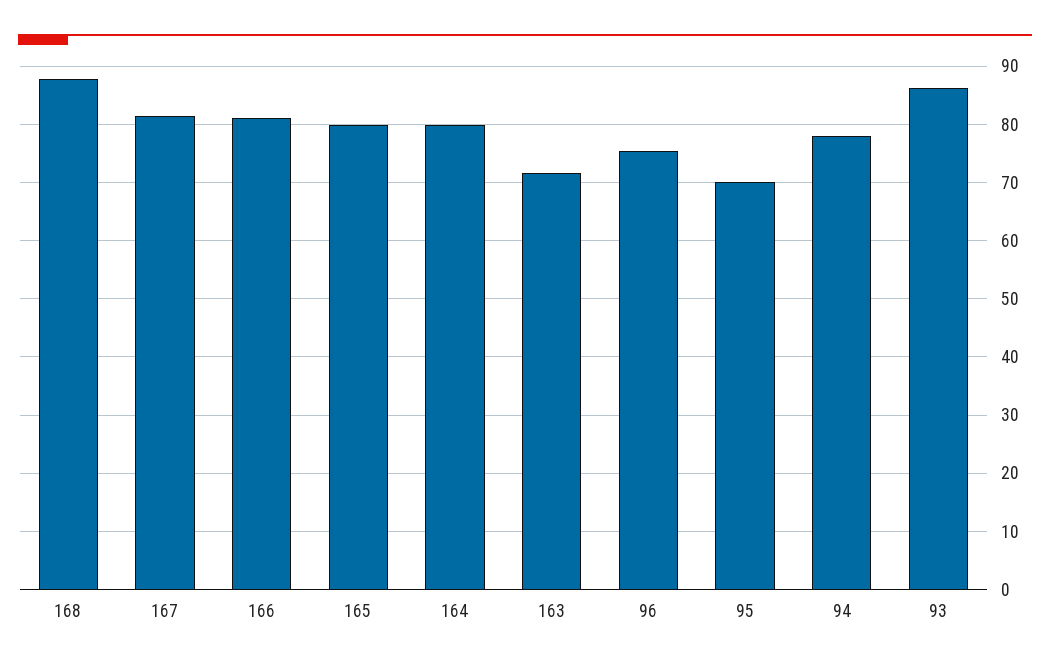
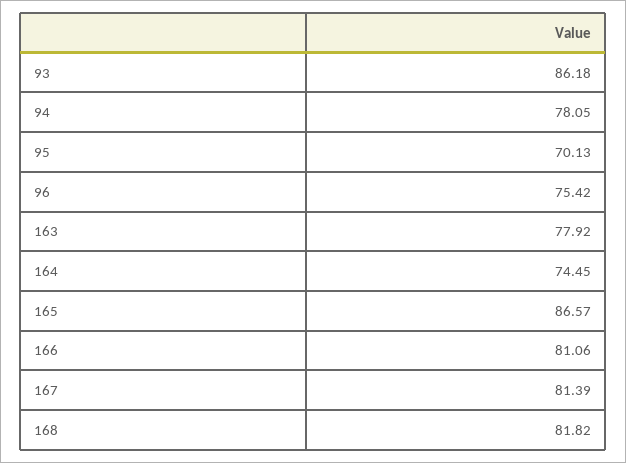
168: 88 -> 81.82
165: 80 -> 86.57
164: 80 -> 74.45
163: 72 -> 77.92

